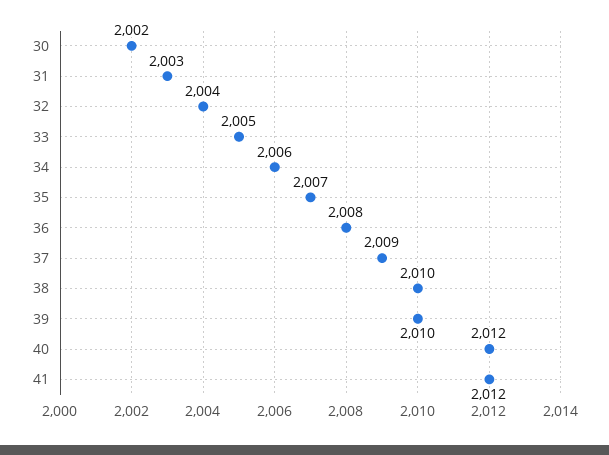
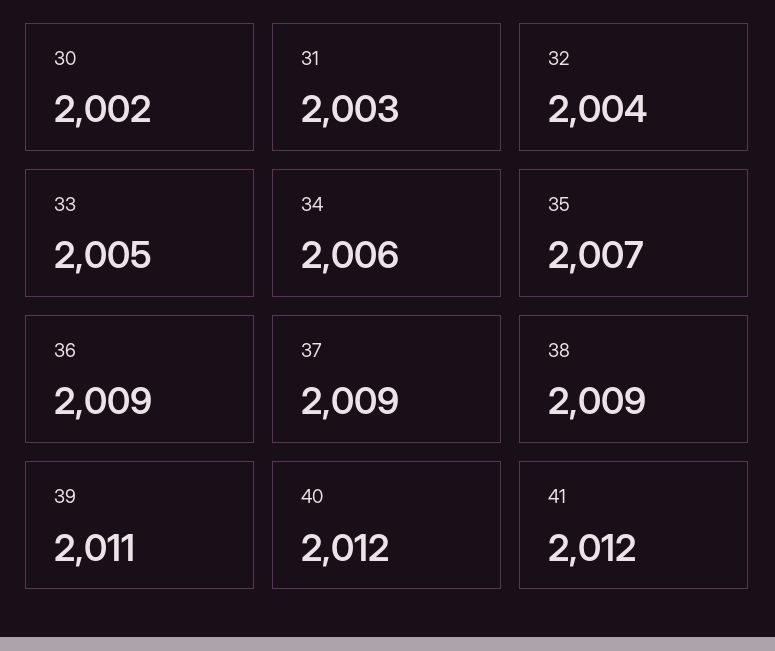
36: 2008 -> 2009
38: 2010 -> 2009
39: 2010 -> 2011

